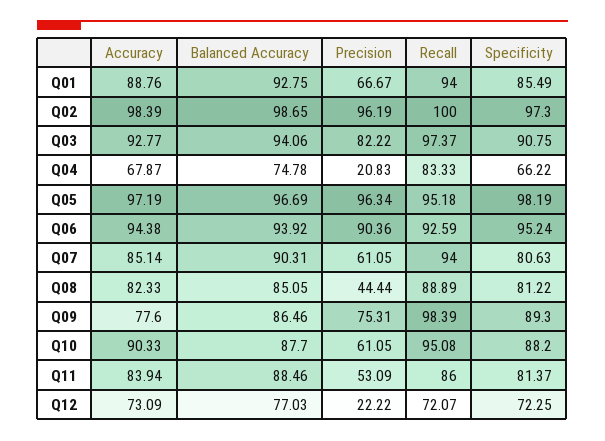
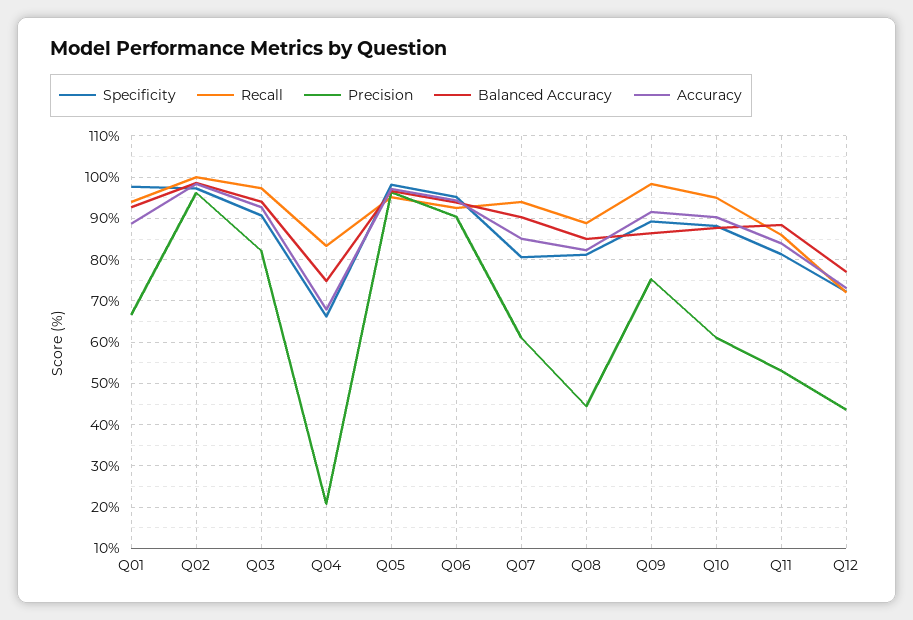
Specificity, Q01: 85.49 -> 98
Accuracy, Q09: 77.6 -> 92
Precision, Q12: 22.22 -> 44

